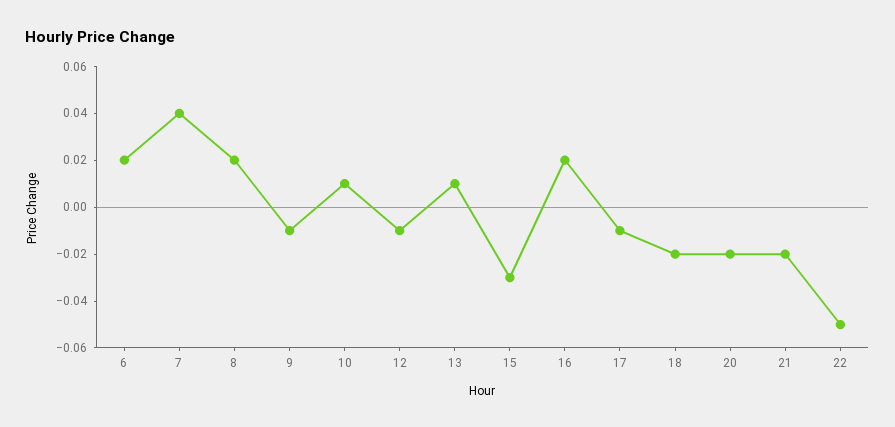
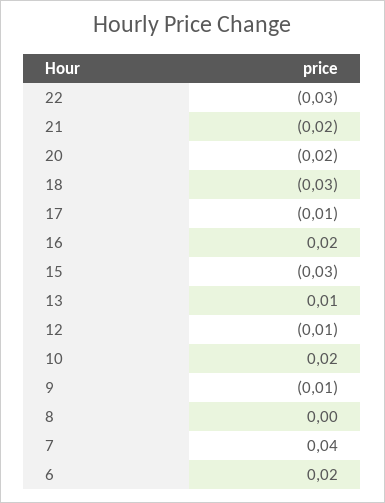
8: 0.02 -> 0
10: 0.01 -> 0.02
18: -0.02 -> -0.03
22: -0.05 -> -0.03

